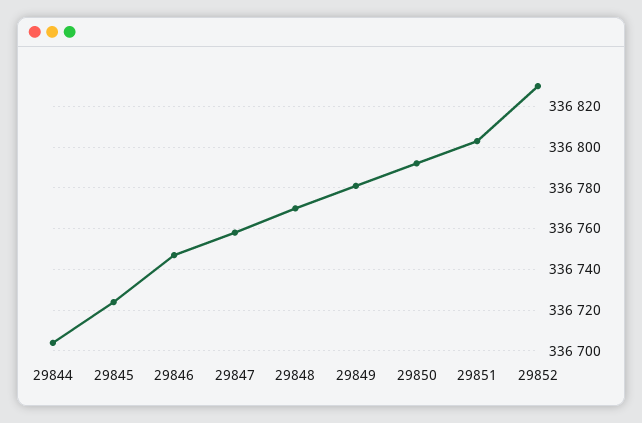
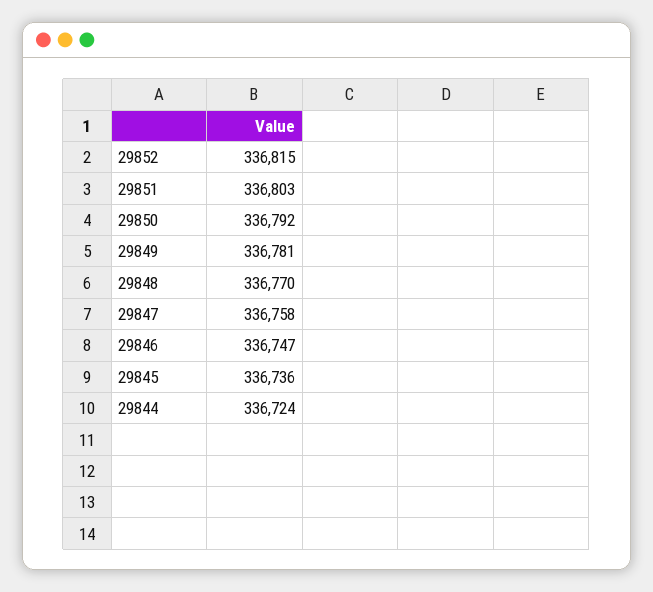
29844: 336705 -> 336724
29845: 336725 -> 336736
29852: 336830 -> 336815

